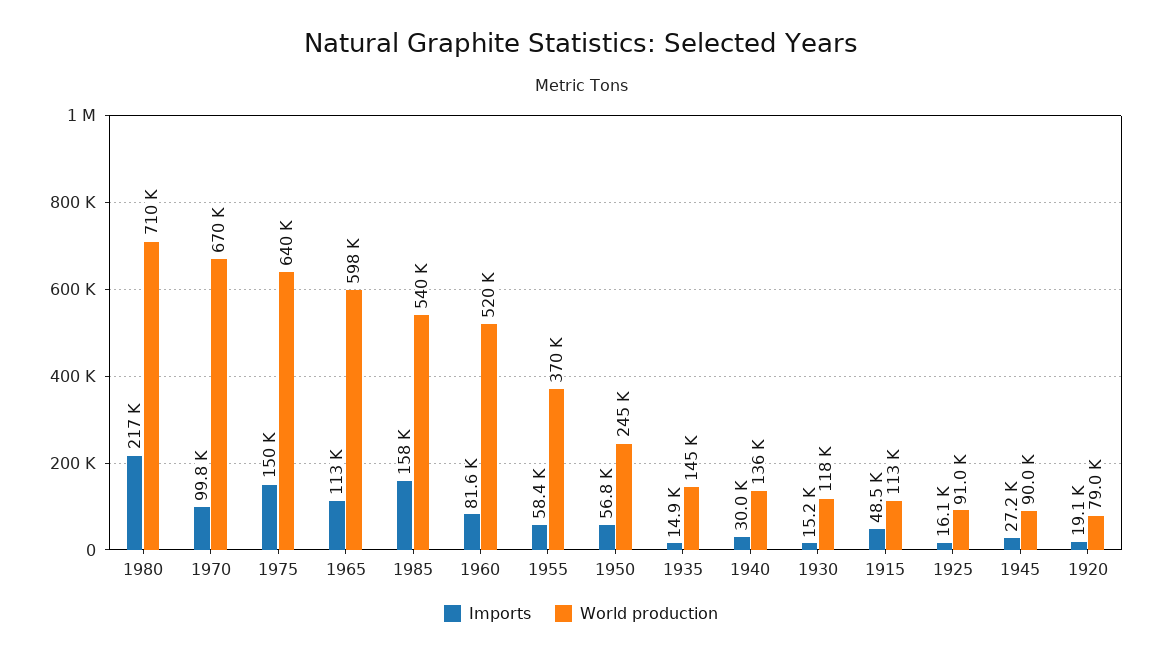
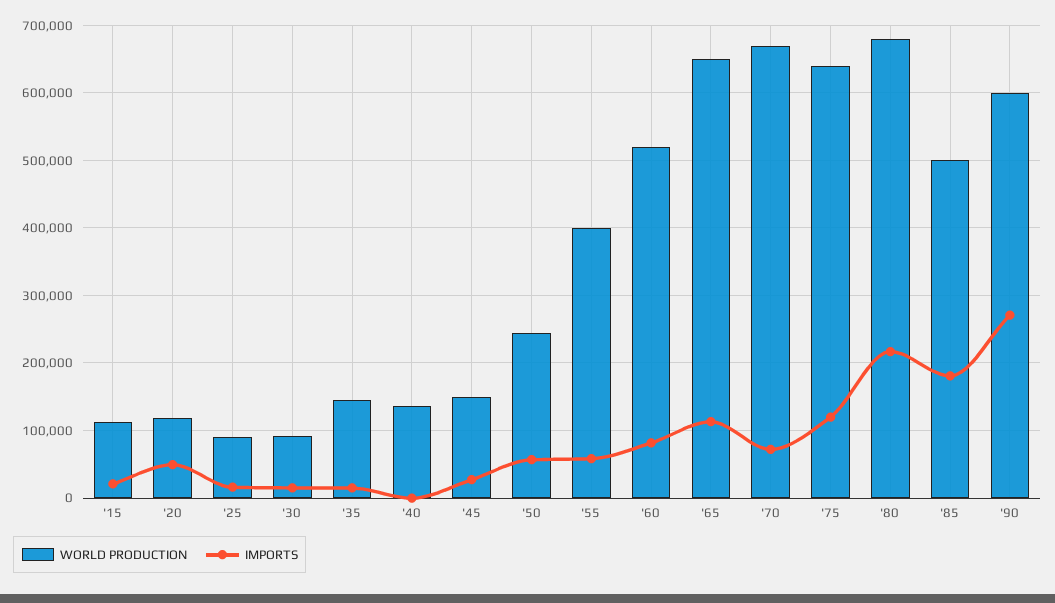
World production, 1980: 710000 -> 680000
Imports, 1970: 99800 -> 70000
Imports, 1975: 150000 -> 120000
World production, 1965: 598000 -> 650000
Imports, 1985: 158000 -> 180000
World production, 1985: 540000 -> 500000
World production, 1955: 370000 -> 400000
Imports, 1940: 30000 -> 0
World production, 1930: 118000 -> 90000
Imports, 1915: 48500 -> 20000
World production, 1945: 90000 -> 150000
Imports, 1920: 19100 -> 50000
World production, 1920: 79000 -> 120000
World production, '90: none -> 600000
Imports, '90: none -> 270000

